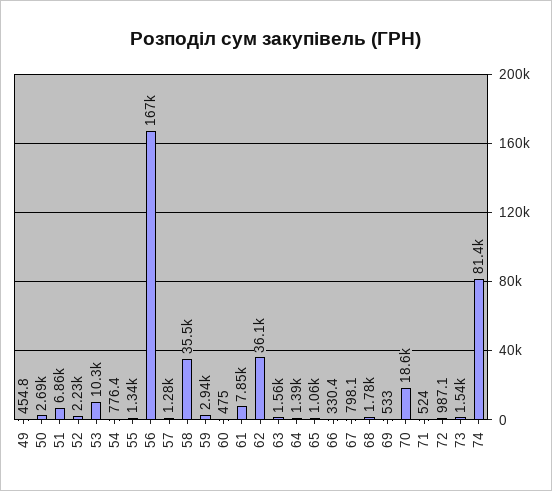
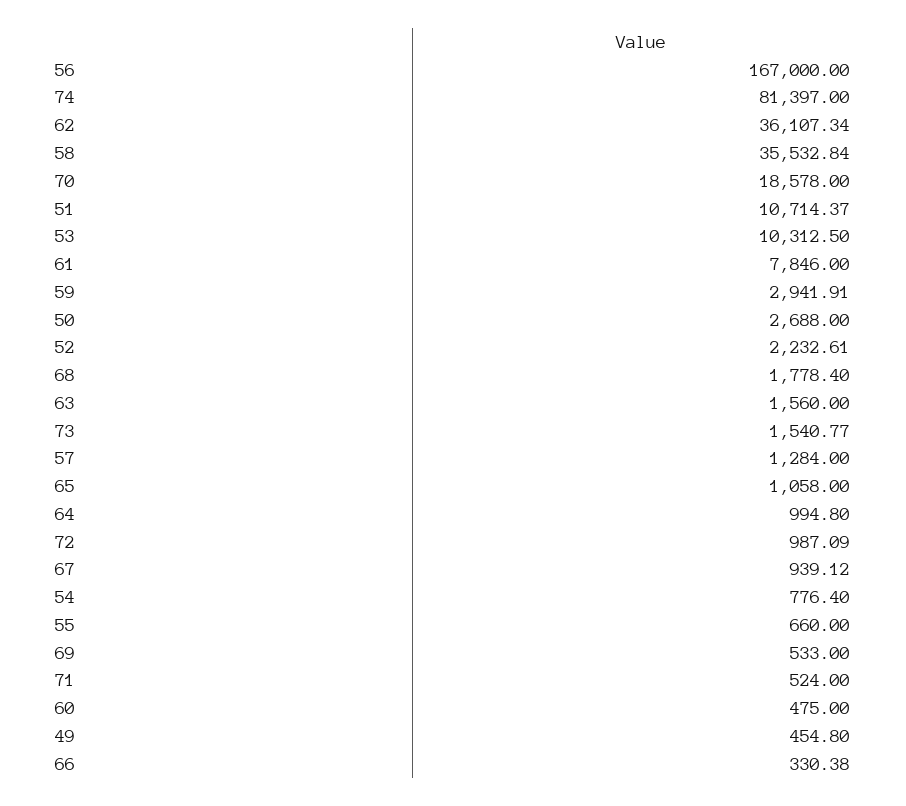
51: 6860 -> 10714.37
55: 1340 -> 660
64: 1390 -> 994.8
67: 798.1 -> 939.12

